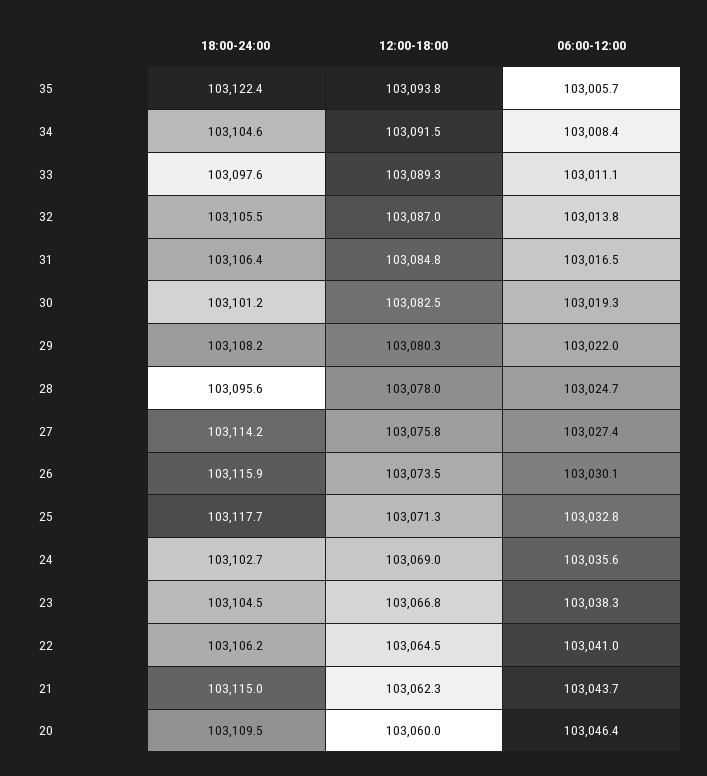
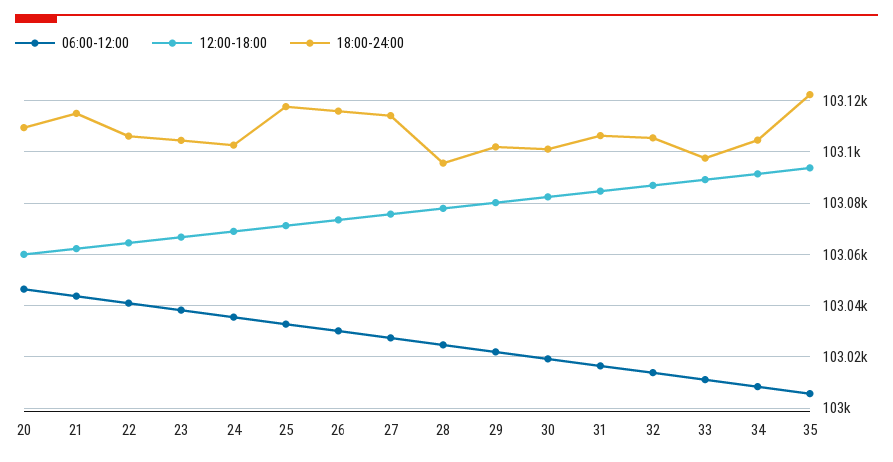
18:00-24:00, 29: 103108.2 -> 103102.5

